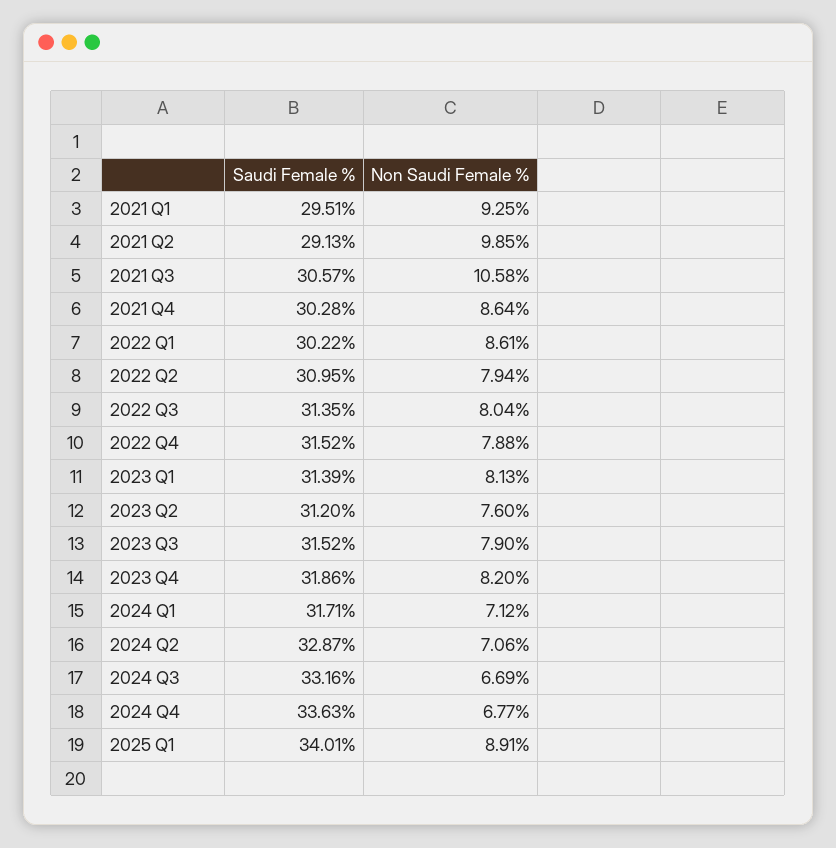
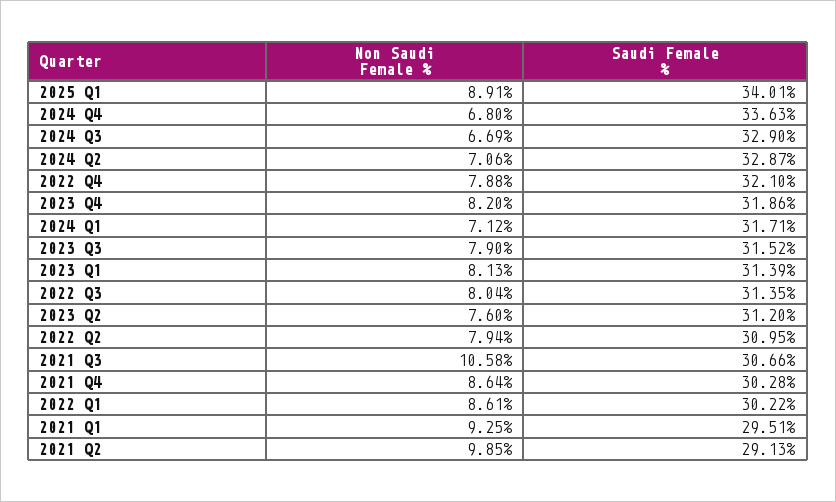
Saudi Female %, 2021 Q3: 30.57 -> 30.66
Saudi Female %, 2022 Q4: 31.52 -> 32.1
Saudi Female %, 2024 Q3: 33.16 -> 32.9
Non Saudi Female %, 2024 Q4: 6.77 -> 6.8

